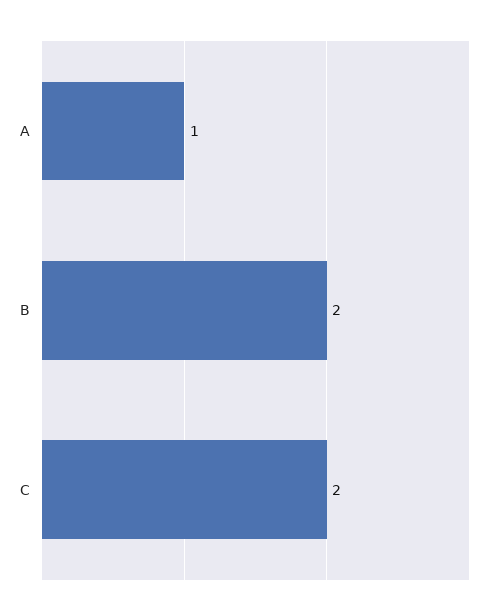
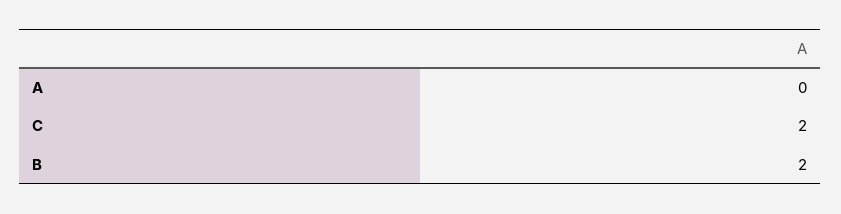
A: 1 -> 0

